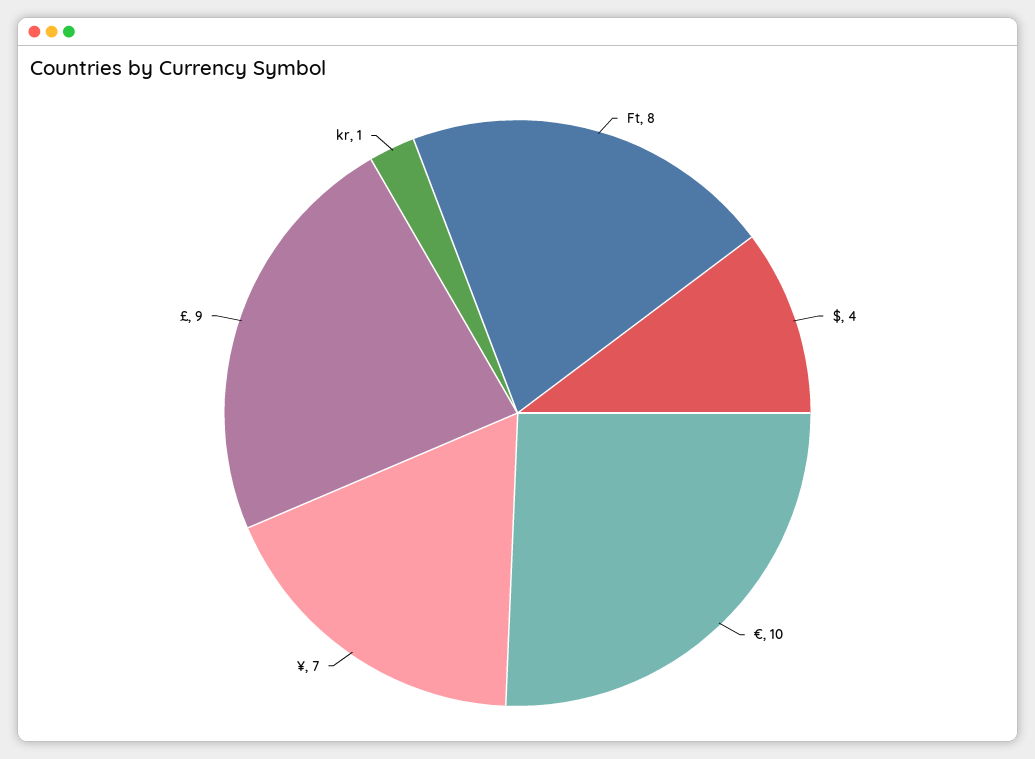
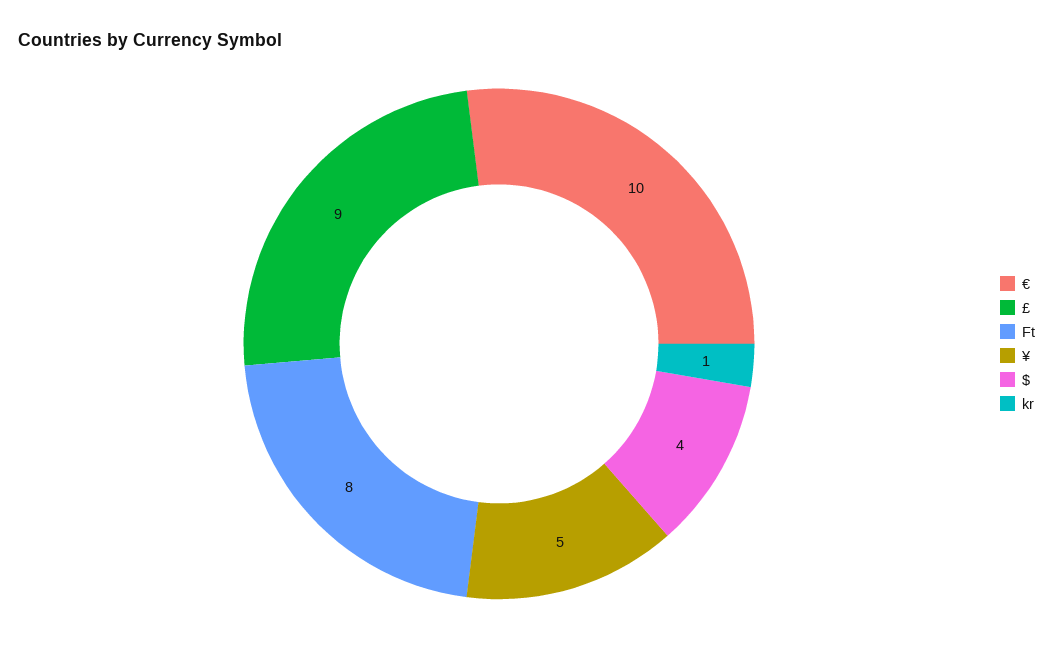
¥: 7 -> 5

